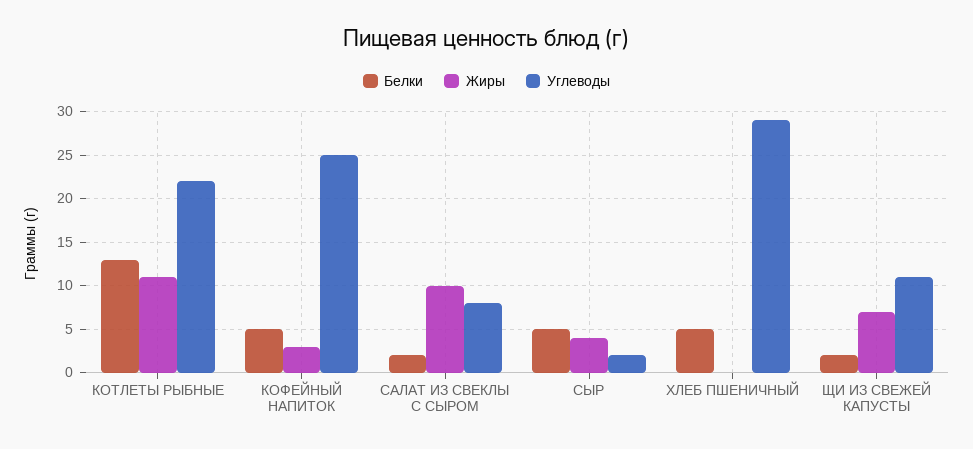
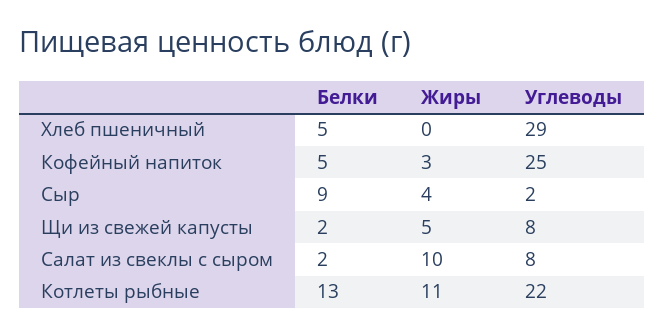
Белки, СЫР: 5 -> 9
Жиры, ЩИ ИЗ СВЕЖЕЙ КАПУСТЫ: 7 -> 5
Углеводы, ЩИ ИЗ СВЕЖЕЙ КАПУСТЫ: 11 -> 8

